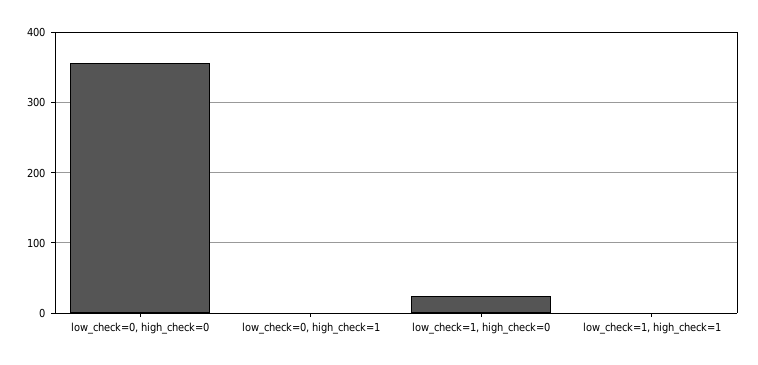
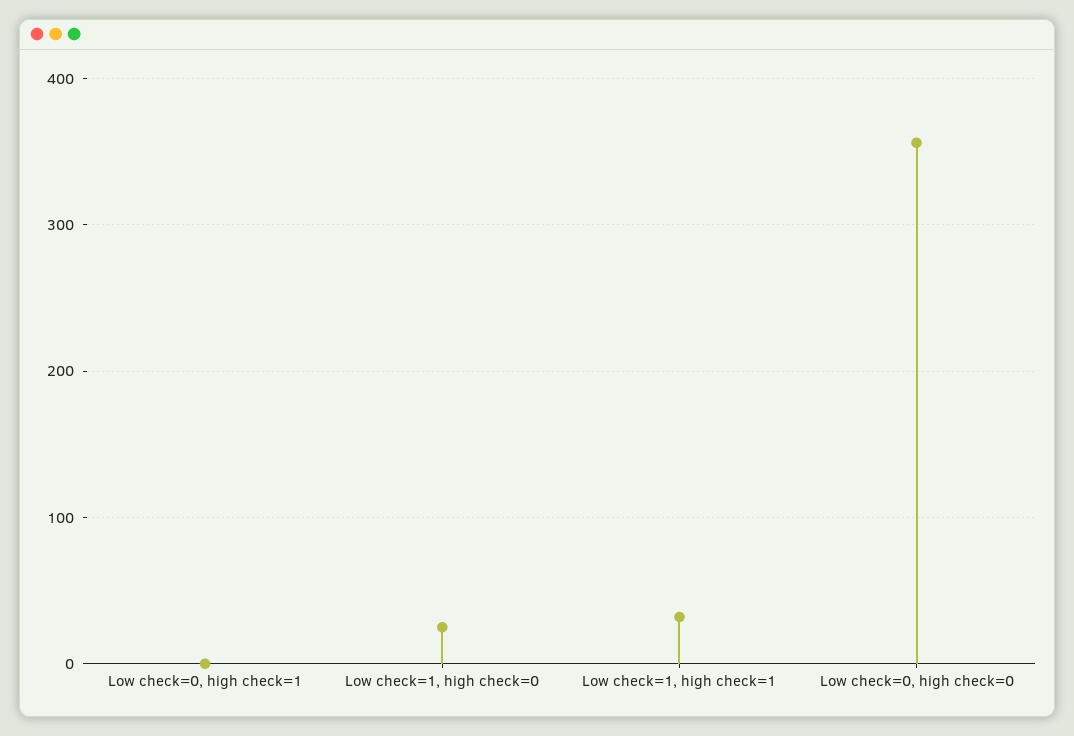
low_check=1, high_check=1: 0 -> 30

